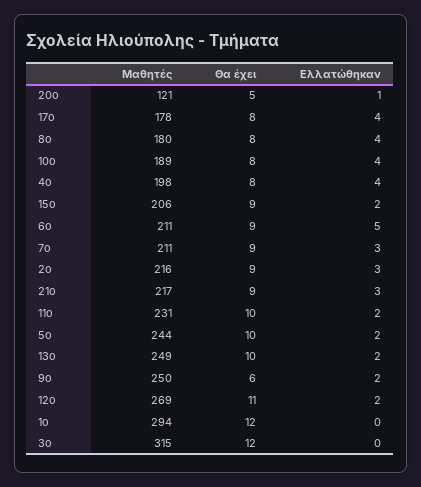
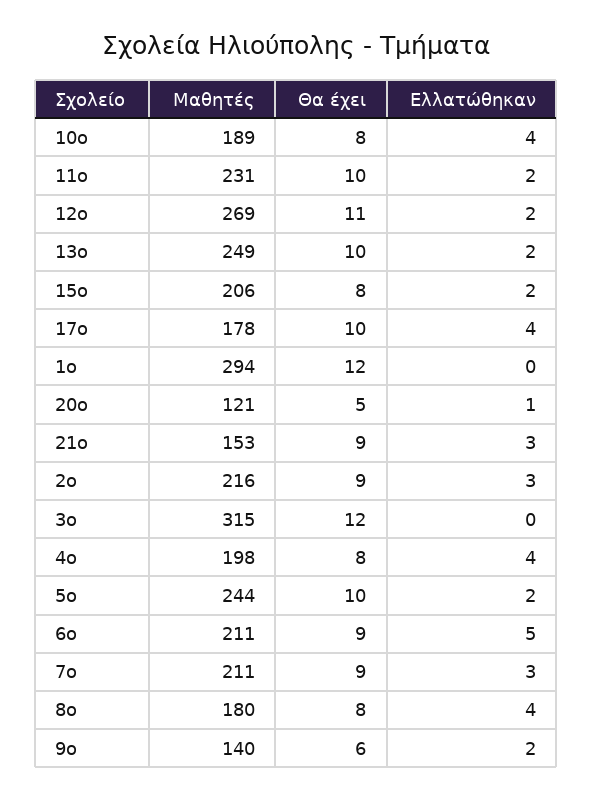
Θα έχει, 17o: 8 -> 10
Θα έχει, 15o: 9 -> 8
Μαθητές, 21o: 217 -> 153
Μαθητές, 9o: 250 -> 140

